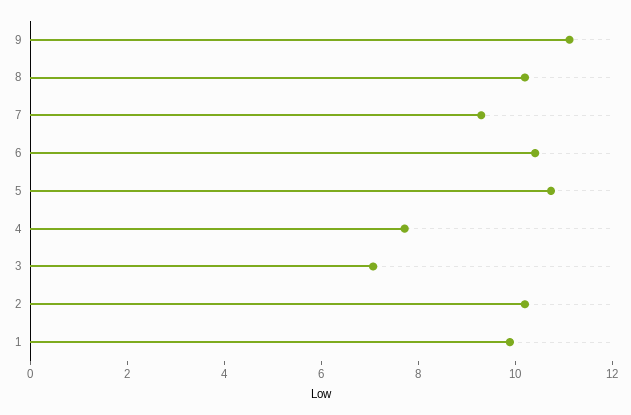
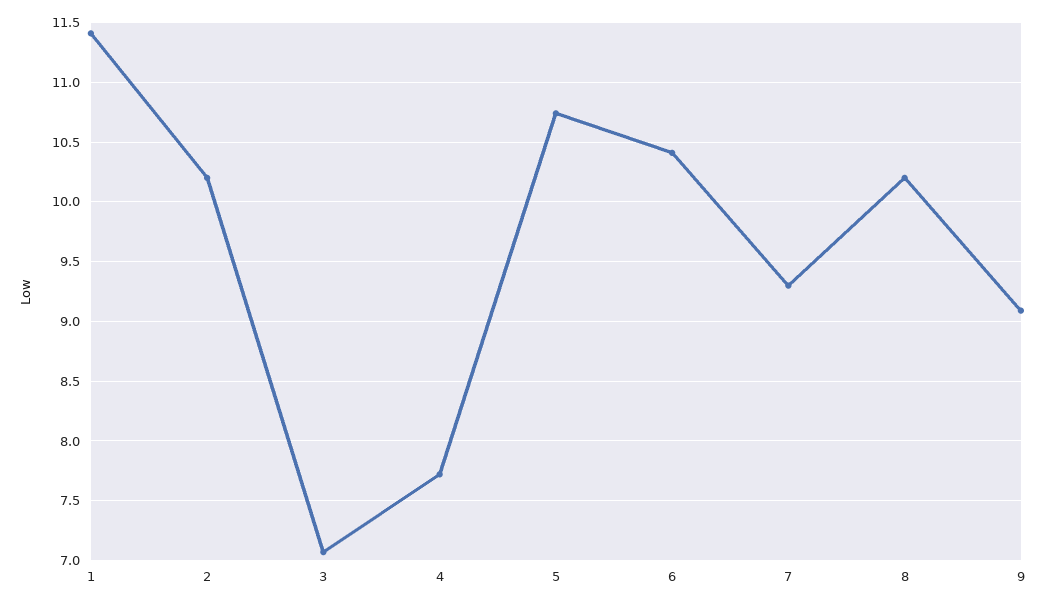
9: 11 -> 9.1
1: 10 -> 11.4

